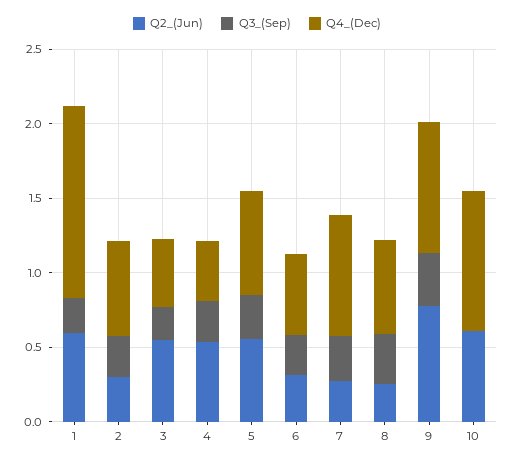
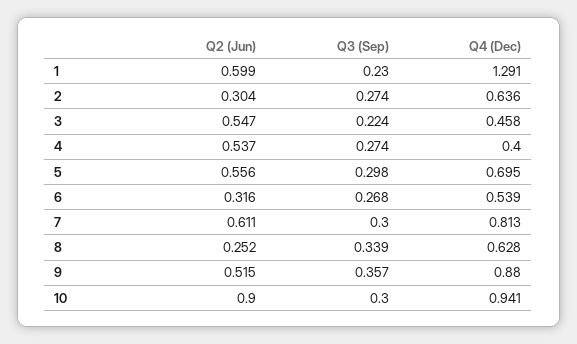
Q2_(Jun), 7: 0.3 -> 0.611
Q2_(Jun), 9: 0.8 -> 0.515
Q2_(Jun), 10: 0.6 -> 0.9
Q3_(Sep), 10: 0 -> 0.3

